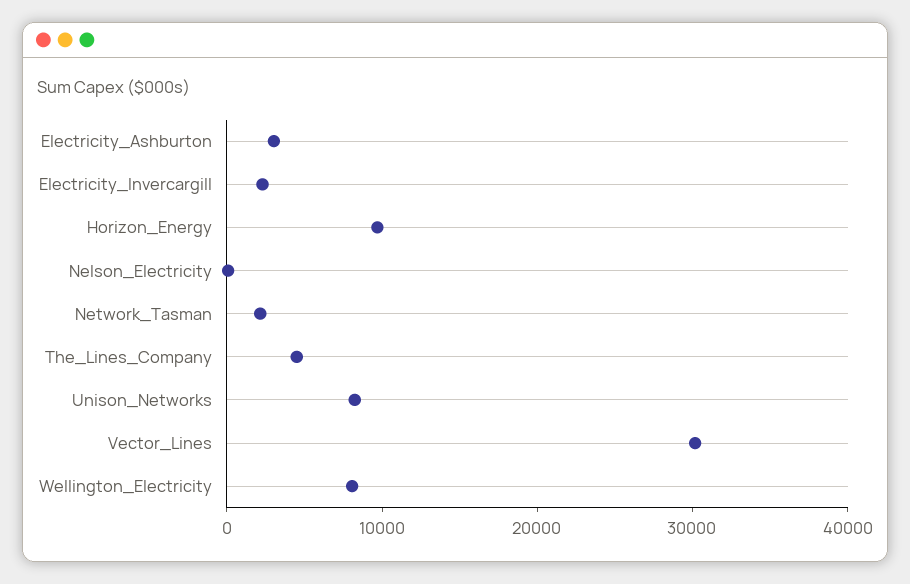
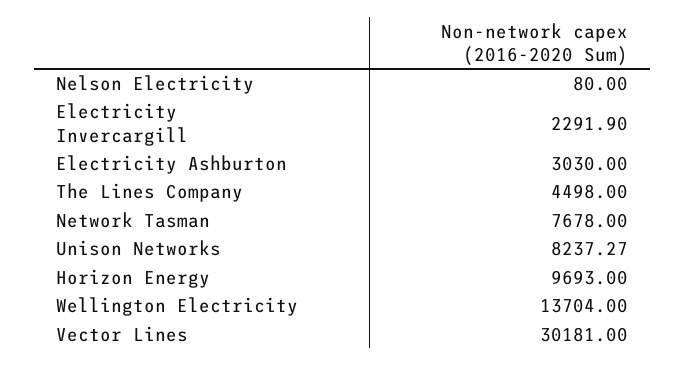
Network_Tasman: 2000 -> 7678
Wellington_Electricity: 8000 -> 13704

